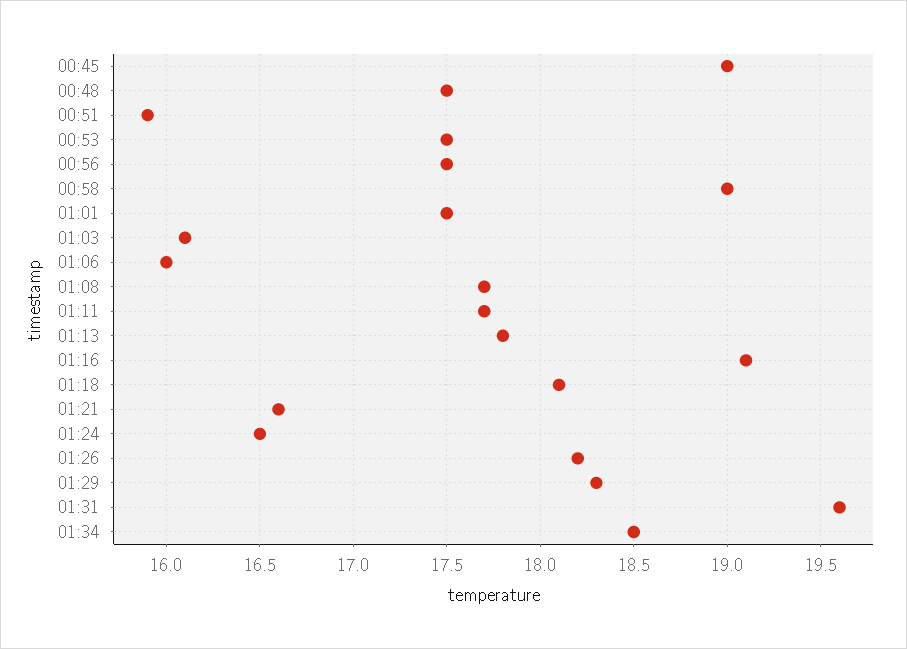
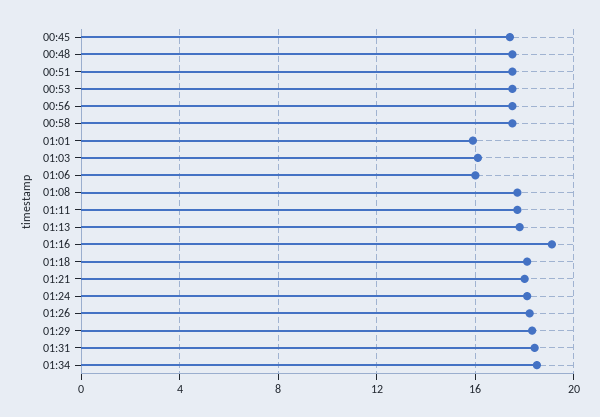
00:45: 19 -> 17.5
00:51: 15.9 -> 17.5
00:58: 19 -> 17.5
01:01: 17.5 -> 16
01:21: 16.6 -> 18
01:24: 16.5 -> 18
01:31: 19.6 -> 18.5

